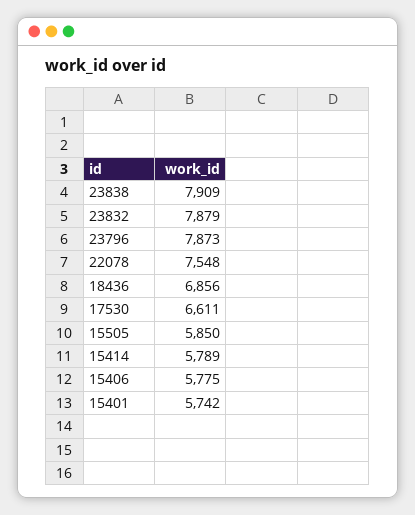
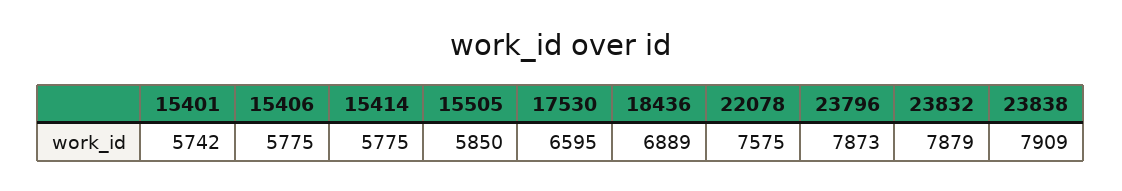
22078: 7548 -> 7575
18436: 6856 -> 6889
17530: 6611 -> 6595
15414: 5789 -> 5775

